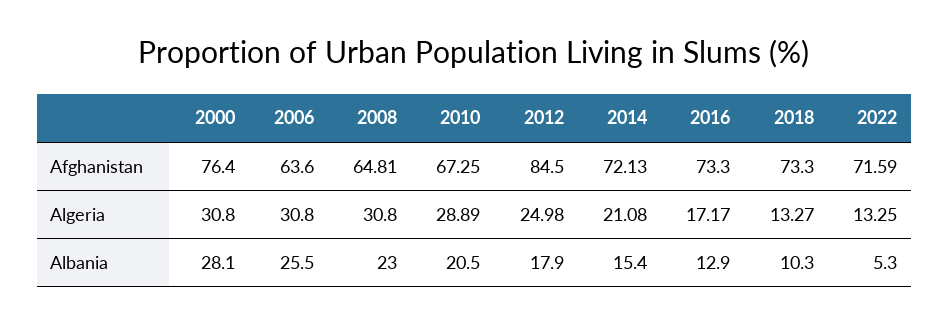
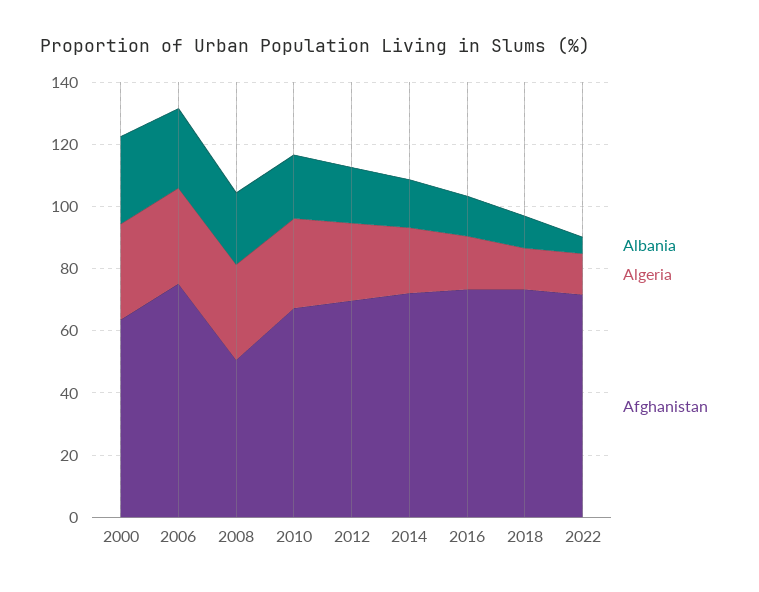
Afghanistan, 2000: 76.4 -> 65
Afghanistan, 2006: 63.6 -> 75
Afghanistan, 2008: 64.81 -> 50
Afghanistan, 2012: 84.5 -> 70

